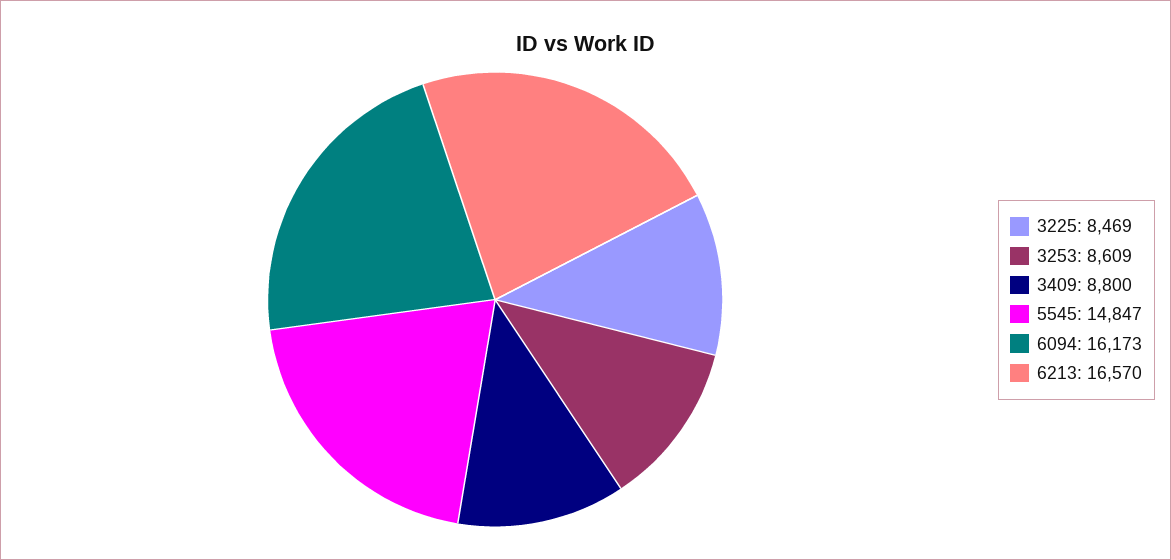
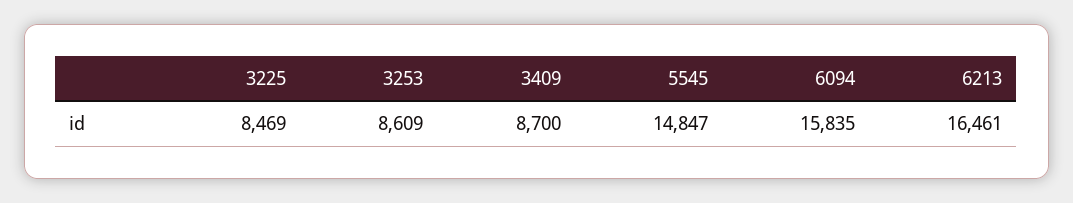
3409: 8800 -> 8700
6094: 16173 -> 15835
6213: 16570 -> 16461

